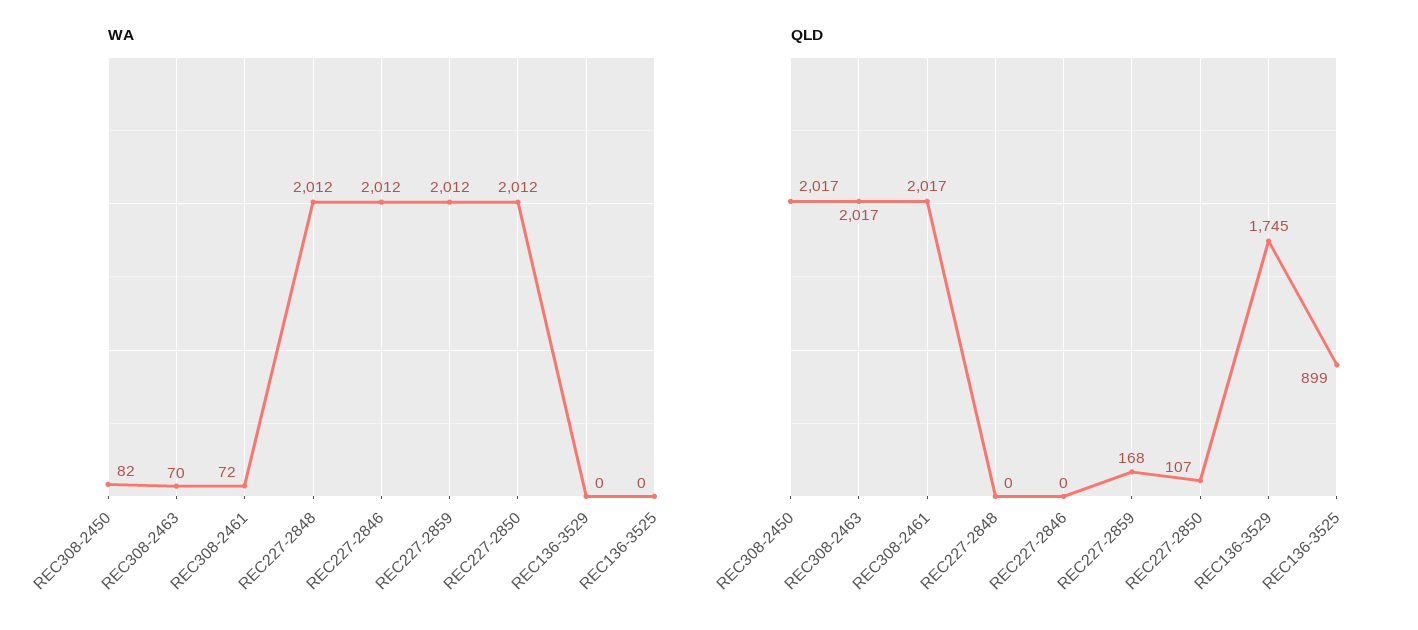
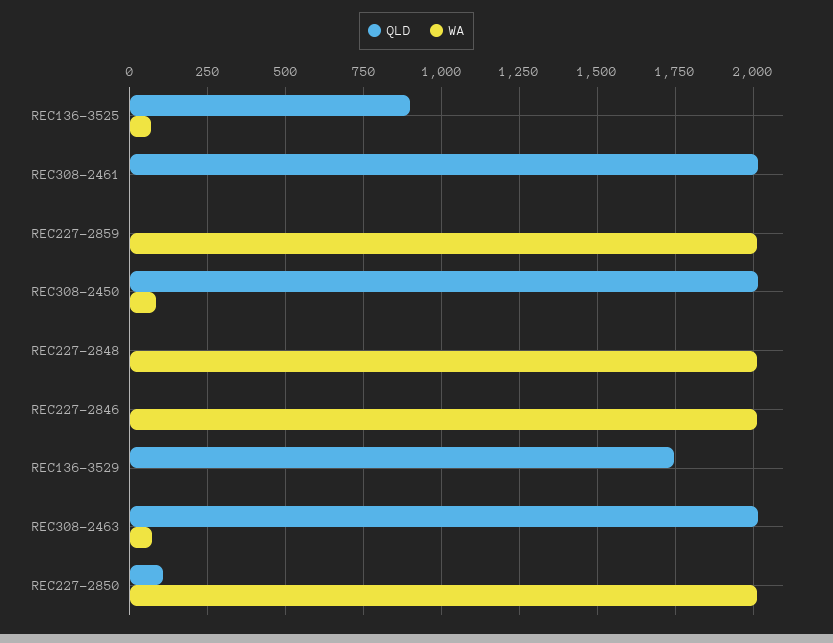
WA, REC308-2461: 72 -> 0
WA, REC136-3525: 0 -> 75
QLD, REC227-2859: 168 -> 0

